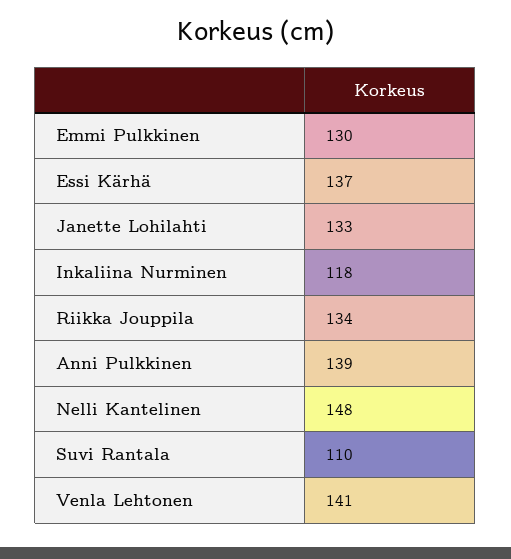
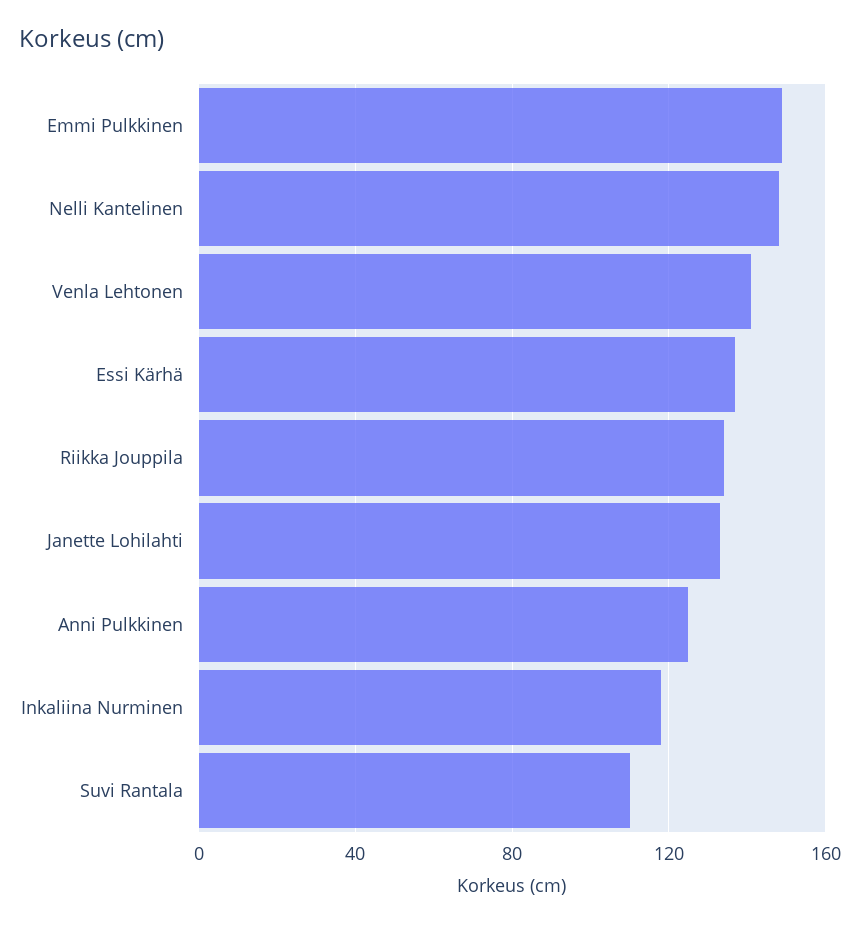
Emmi Pulkkinen: 130 -> 150
Anni Pulkkinen: 139 -> 125

